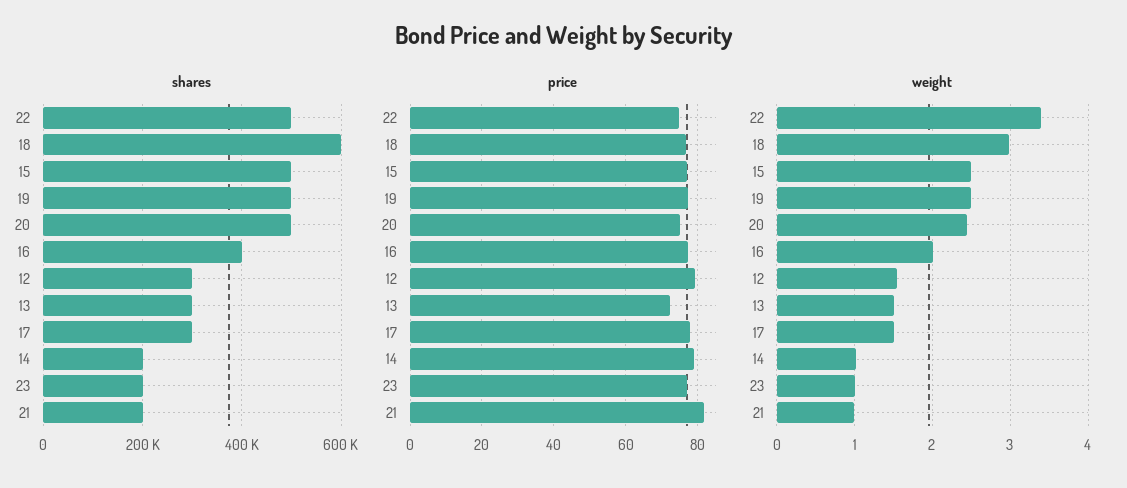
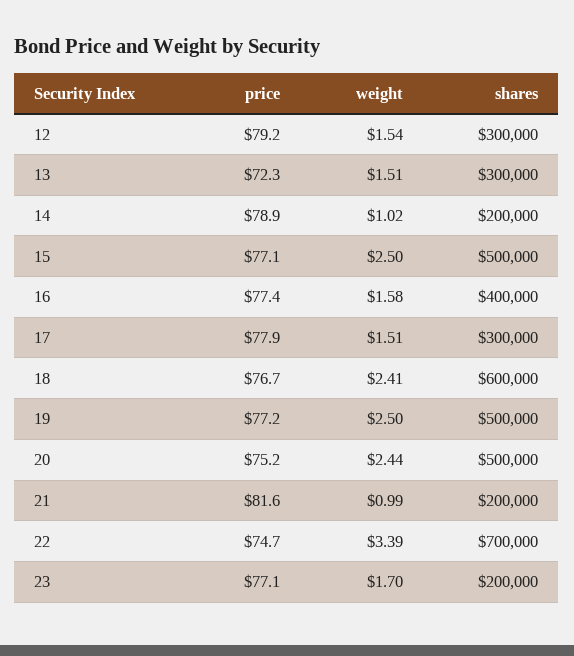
shares, 22: 500000 -> 700000
weight, 18: 3 -> 2.41
weight, 16: 2 -> 1.58
weight, 23: 1 -> 1.7

